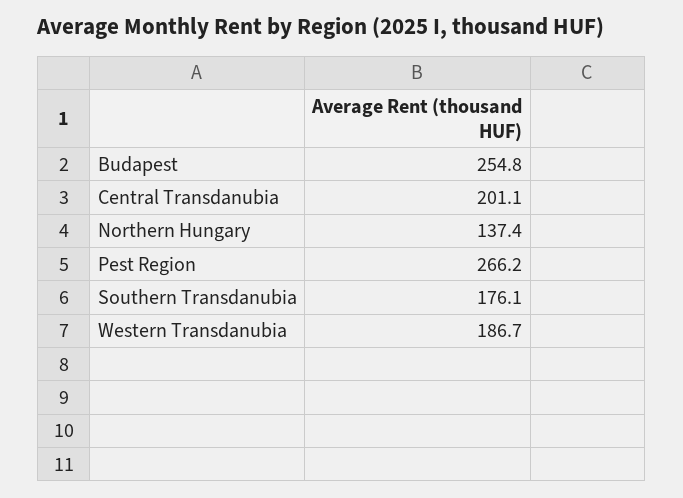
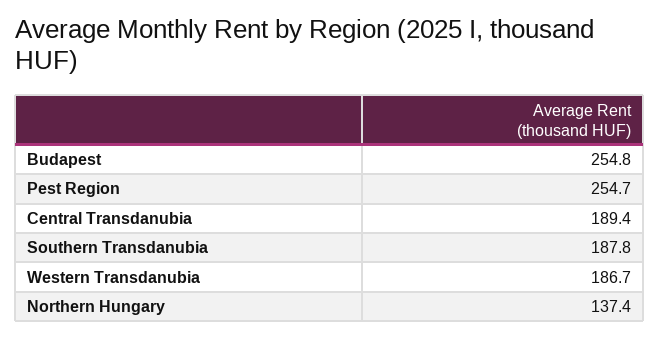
Central Transdanubia: 201.1 -> 189.4
Pest Region: 266.2 -> 254.7
Southern Transdanubia: 176.1 -> 187.8

